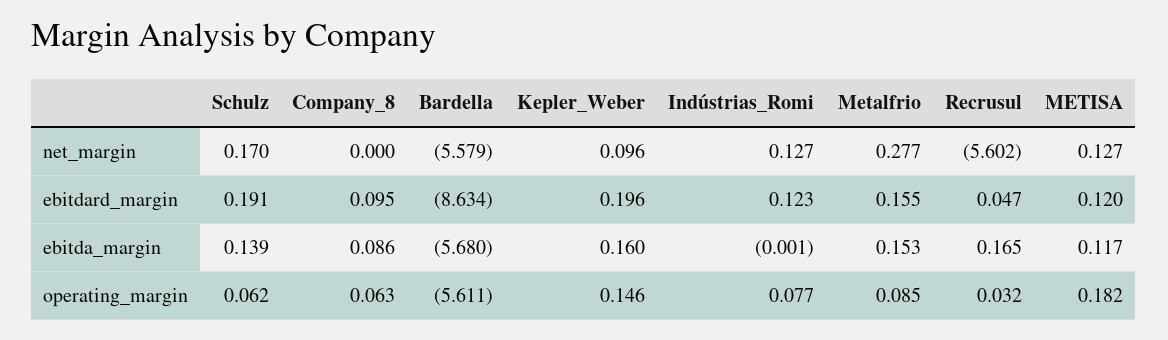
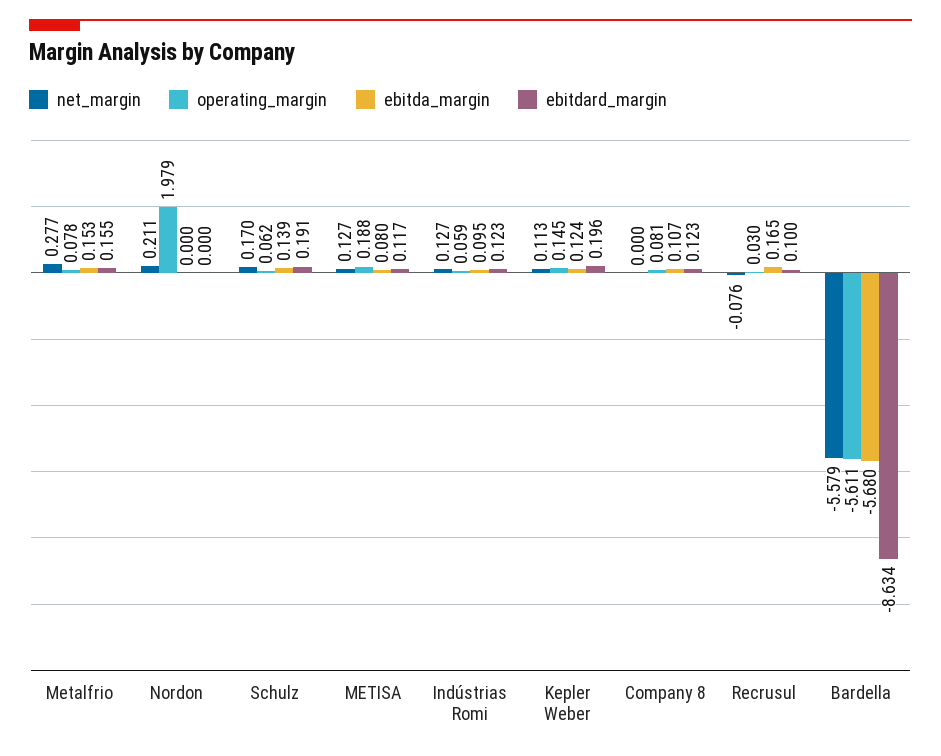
net_margin, Kepler_Weber: 0.096 -> 0.113
net_margin, Recrusul: -5.602 -> -0.076
ebitdard_margin, Company_8: 0.095 -> 0.123
ebitdard_margin, Recrusul: 0.047 -> 0.1
ebitdard_margin, METISA: 0.12 -> 0.117
ebitda_margin, Company_8: 0.086 -> 0.107
ebitda_margin, Kepler_Weber: 0.16 -> 0.124
ebitda_margin, Indústrias_Romi: -0.001 -> 0.095
ebitda_margin, METISA: 0.117 -> 0.08
operating_margin, Company_8: 0.063 -> 0.081
operating_margin, Kepler_Weber: 0.146 -> 0.145
operating_margin, Indústrias_Romi: 0.077 -> 0.059
operating_margin, Metalfrio: 0.085 -> 0.078
operating_margin, Recrusul: 0.032 -> 0.03
operating_margin, METISA: 0.182 -> 0.188
net_margin, Nordon: none -> 0.211
operating_margin, Nordon: none -> 1.979
ebitda_margin, Nordon: none -> 0
ebitdard_margin, Nordon: none -> 0

